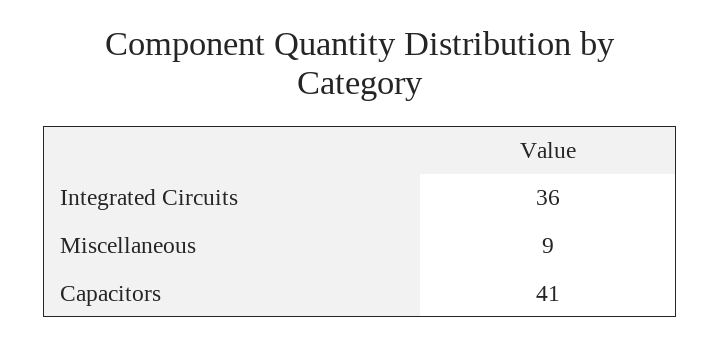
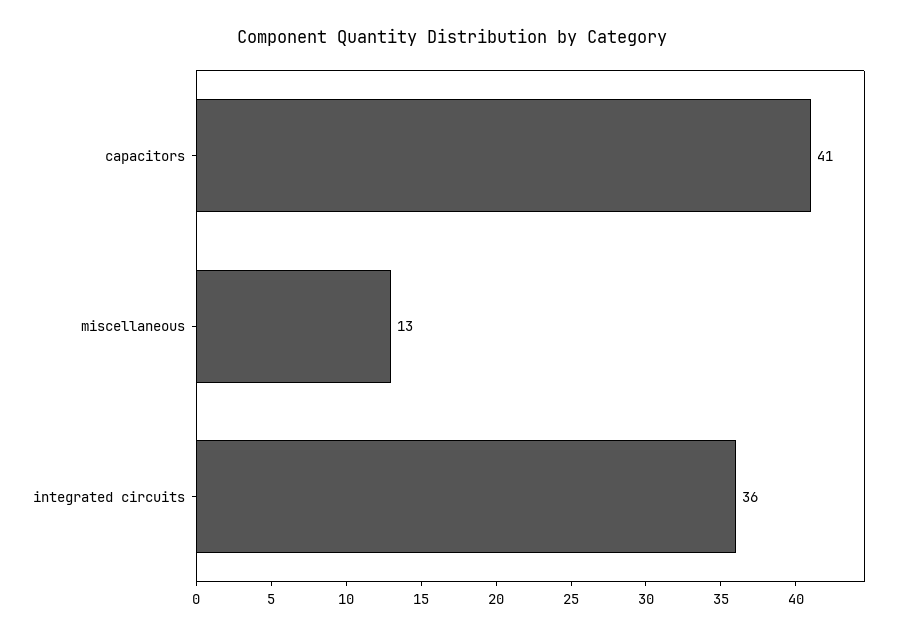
Miscellaneous: 9 -> 13

